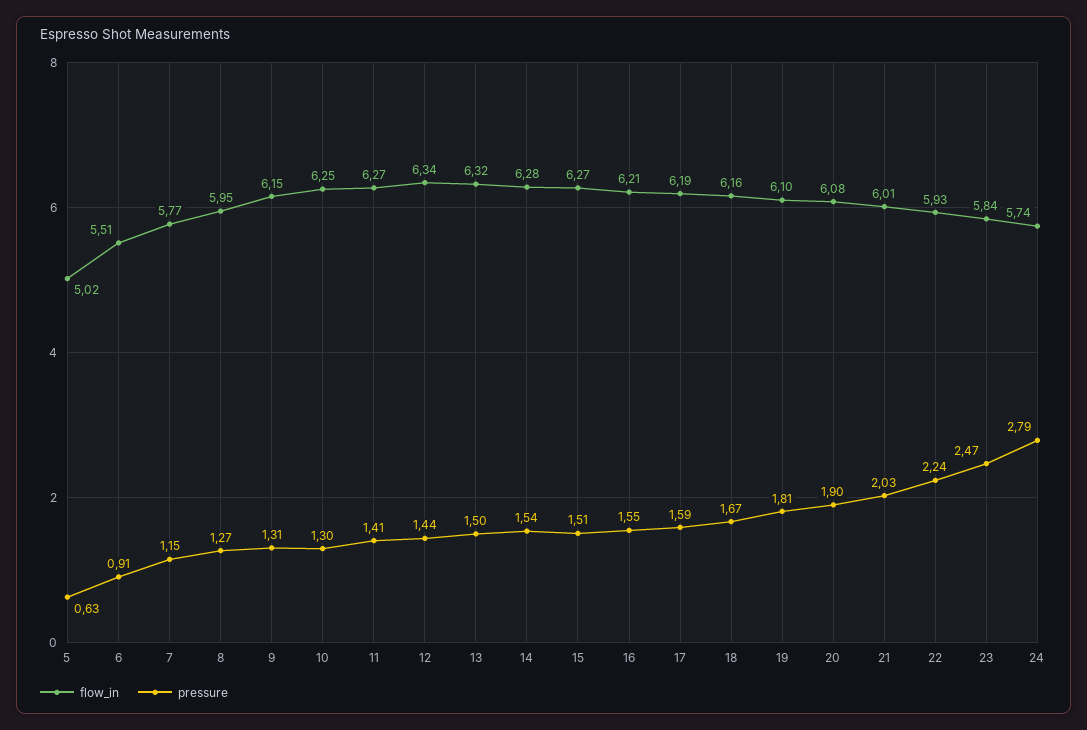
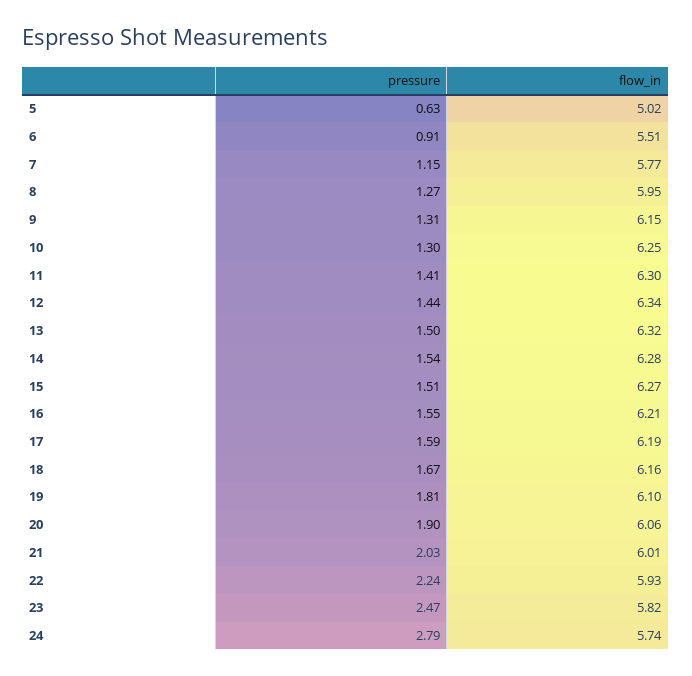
flow_in, 11: 6.27 -> 6.3
flow_in, 20: 6.08 -> 6.06
flow_in, 23: 5.84 -> 5.82

